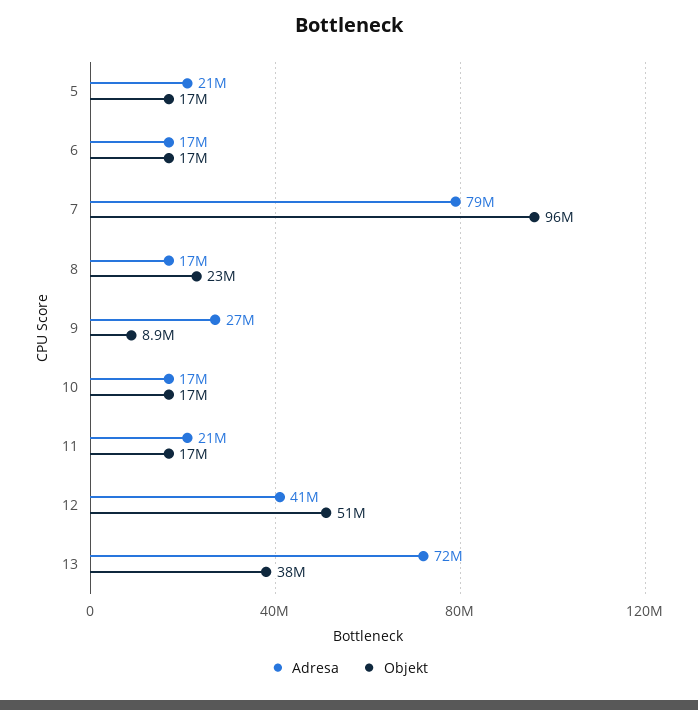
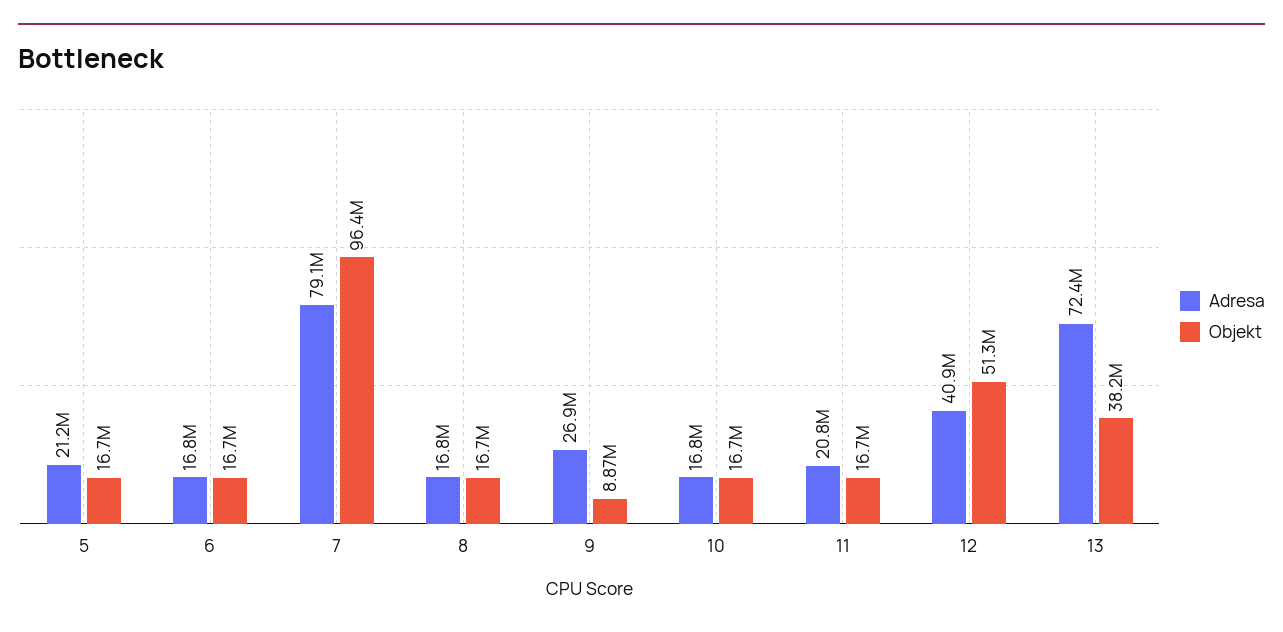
Objekt, 8: 23000000 -> 16700000

